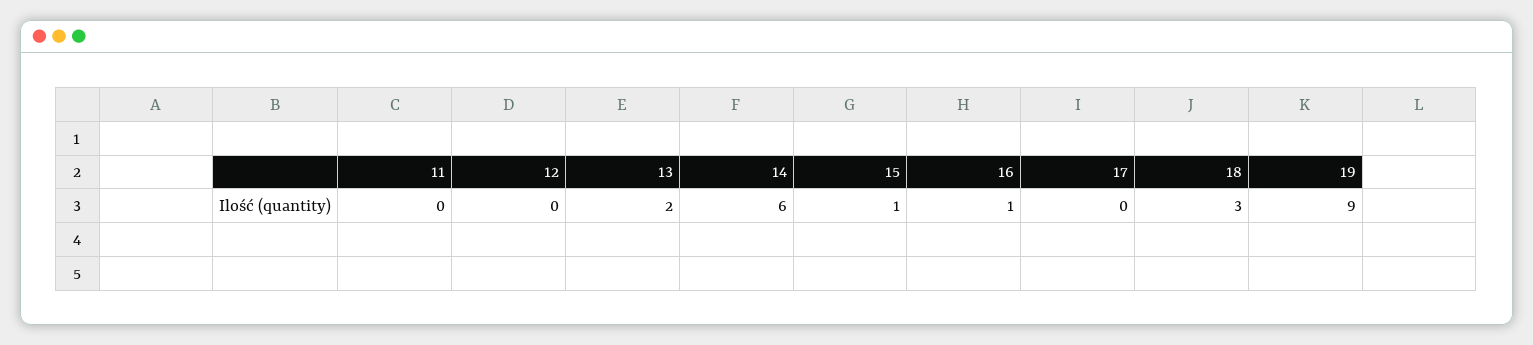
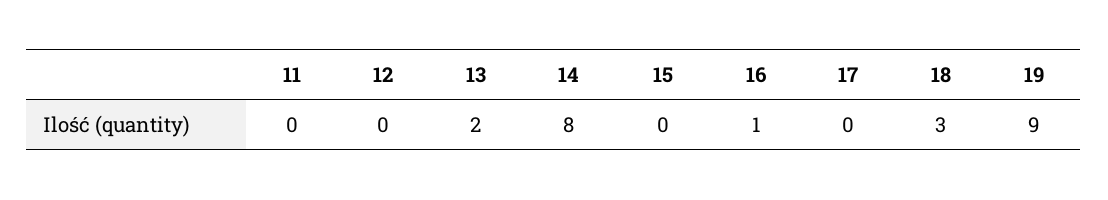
14: 6 -> 8
15: 1 -> 0

